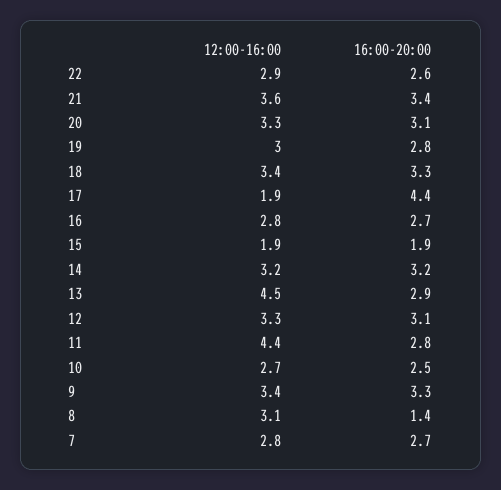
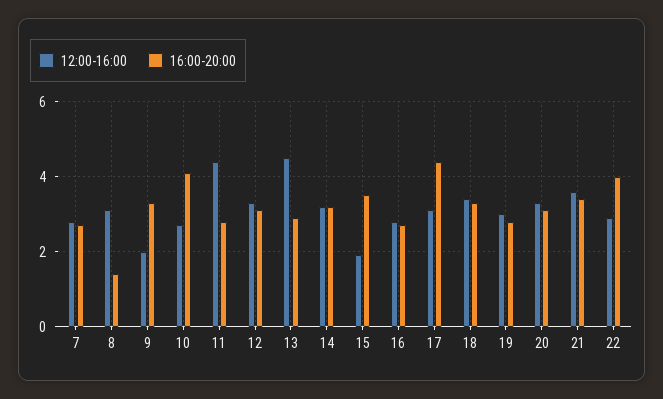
16:00-20:00, 22: 2.6 -> 4
12:00-16:00, 17: 1.9 -> 3
16:00-20:00, 15: 1.9 -> 3.5
16:00-20:00, 10: 2.5 -> 4
12:00-16:00, 9: 3.4 -> 2

